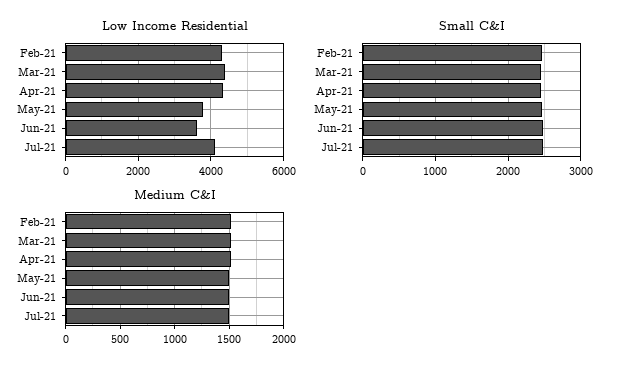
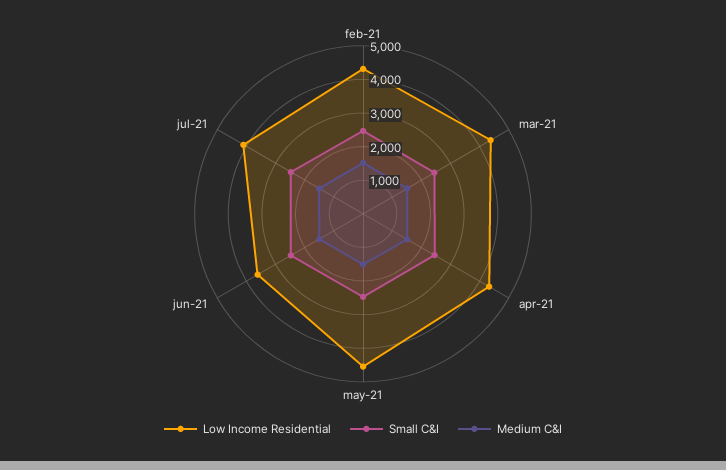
Low Income Residential, May-21: 3800 -> 4500

